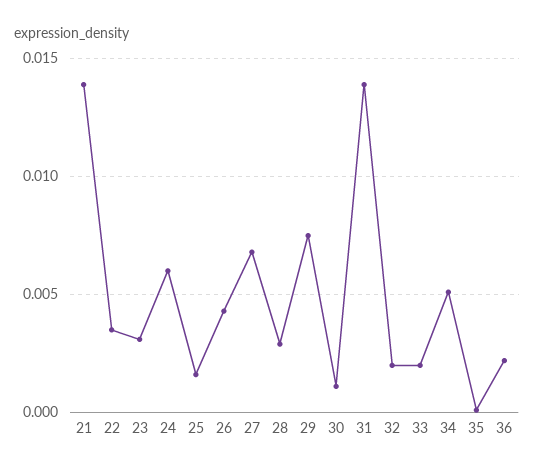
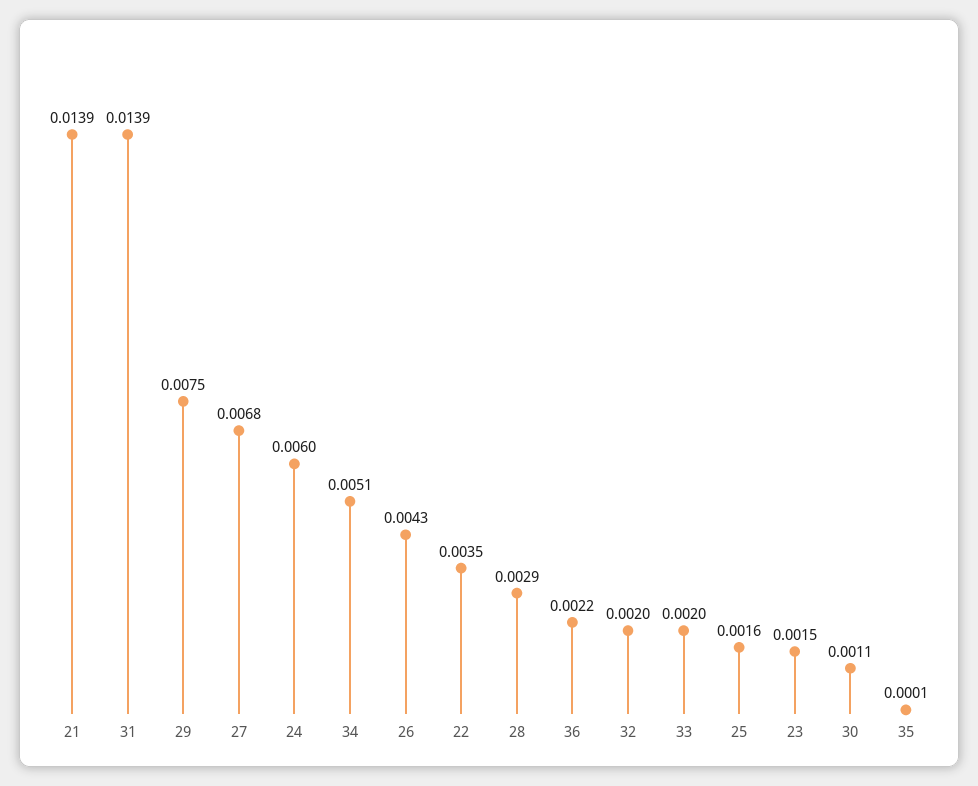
23: 0.003 -> 0.0015

